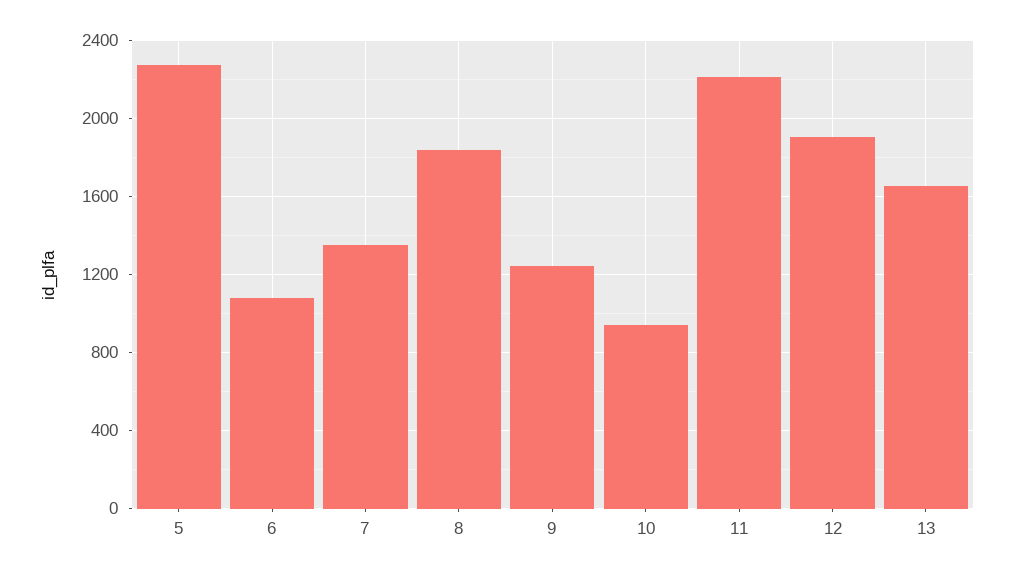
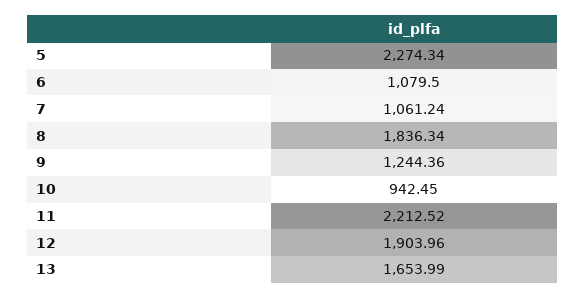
7: 1350 -> 1061.24

